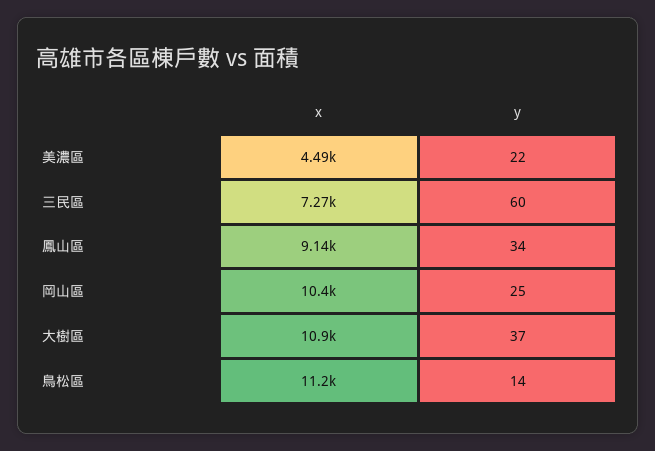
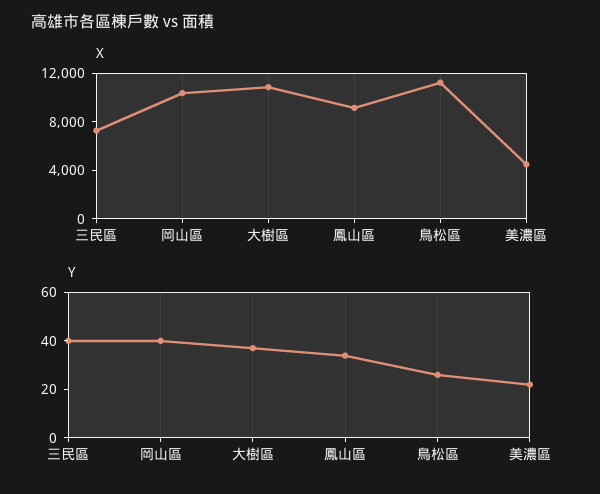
y, 三民區: 60 -> 40
y, 岡山區: 25 -> 40
y, 鳥松區: 14 -> 25

